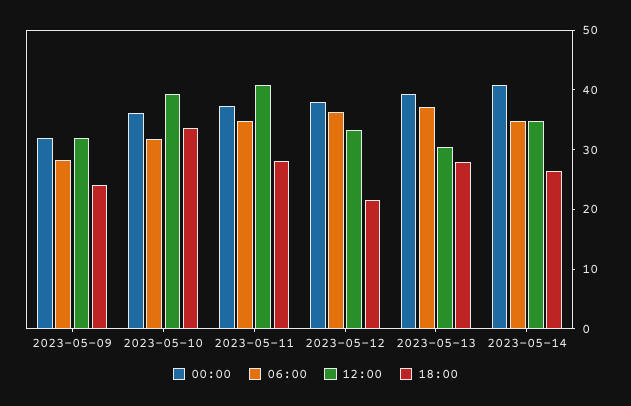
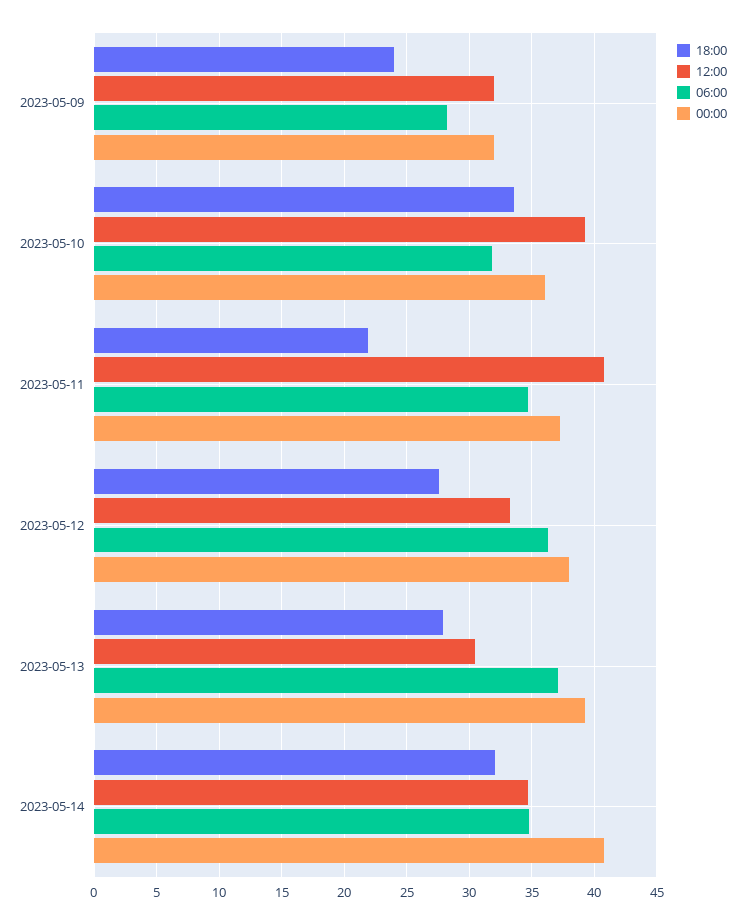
18:00, 2023-05-11: 28 -> 22
18:00, 2023-05-12: 22 -> 27.5
18:00, 2023-05-14: 26 -> 32

